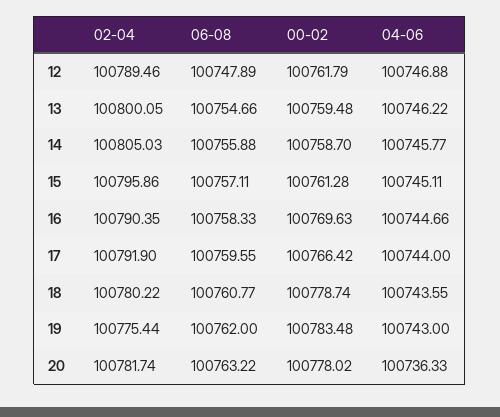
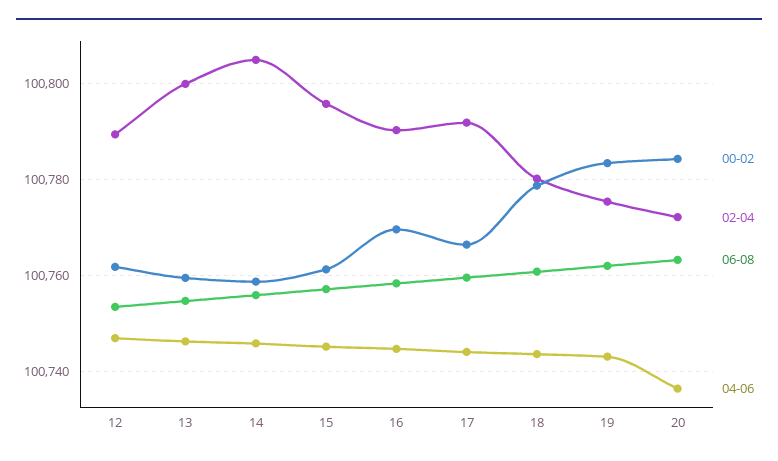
06-08, 12: 100747.89 -> 100754
02-04, 20: 100781.74 -> 100772
00-02, 20: 100778.02 -> 100784

